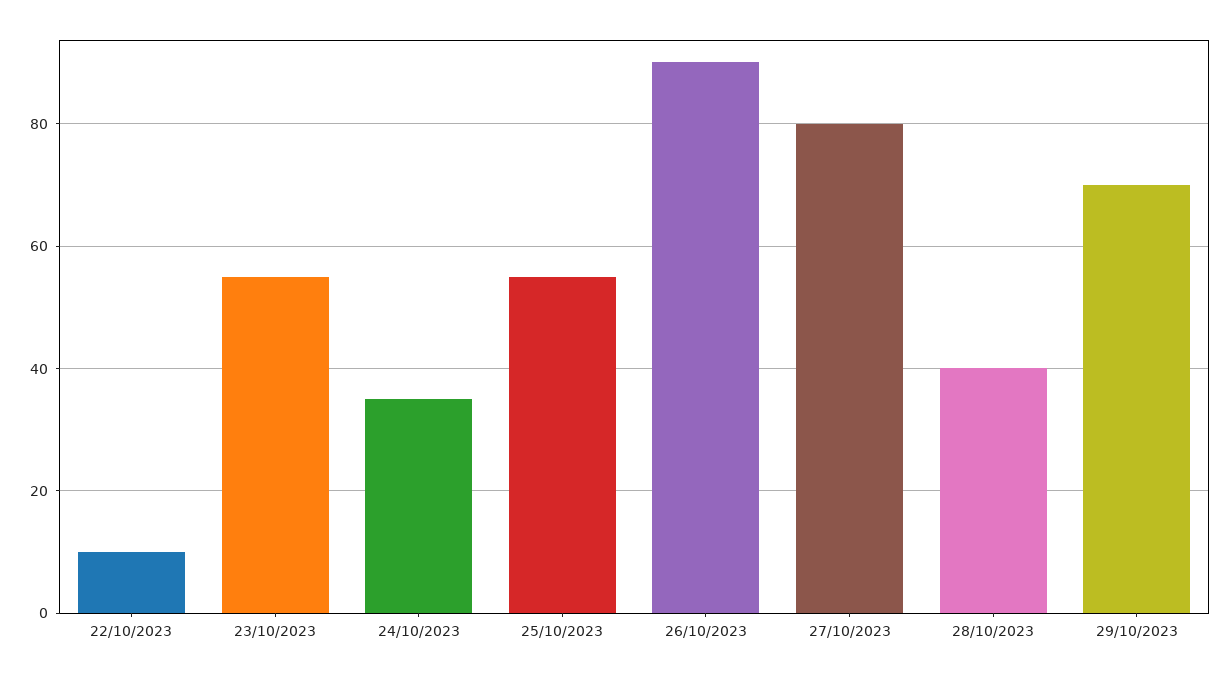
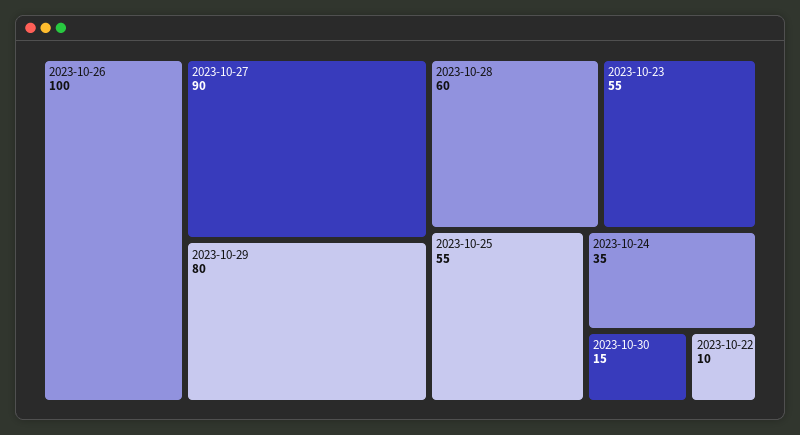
26/10/2023: 90 -> 100
27/10/2023: 80 -> 90
28/10/2023: 40 -> 60
29/10/2023: 70 -> 80
2023-10-30: none -> 15

